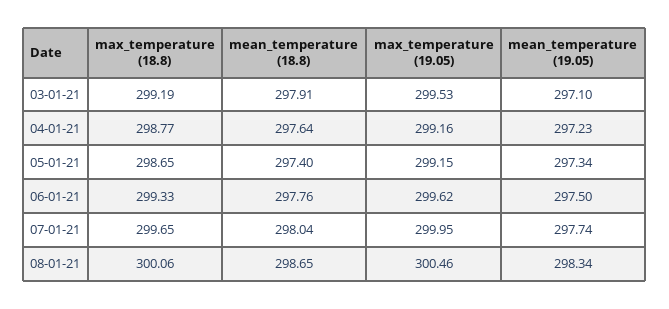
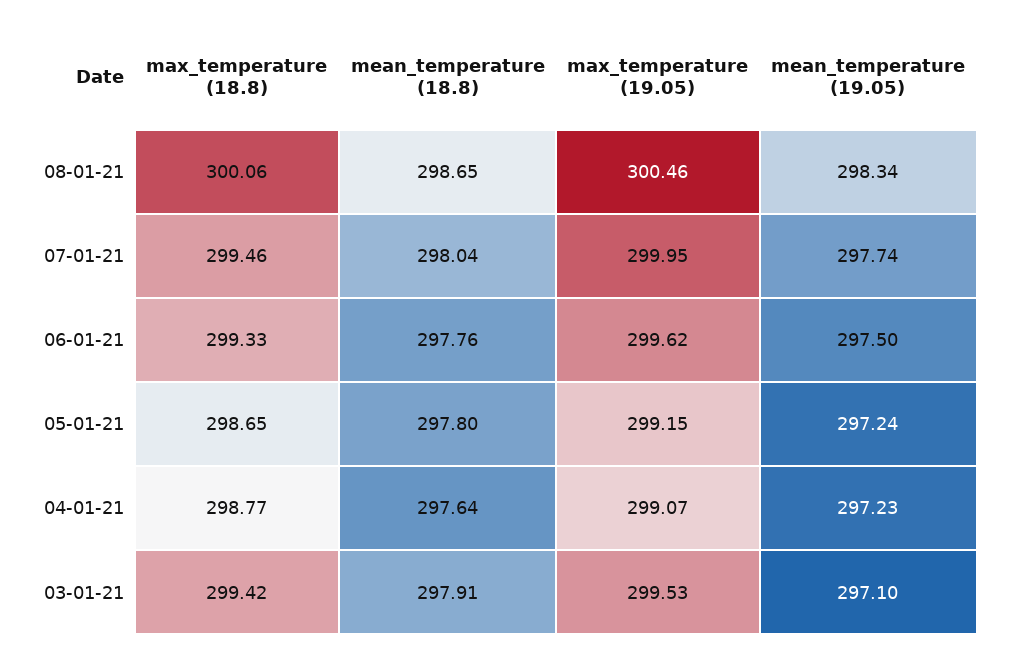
max_temperature (18.8), 03-01-21: 299.19 -> 299.42
max_temperature (19.05), 04-01-21: 299.16 -> 299.07
mean_temperature (18.8), 05-01-21: 297.4 -> 297.8
mean_temperature (19.05), 05-01-21: 297.34 -> 297.24
max_temperature (18.8), 07-01-21: 299.65 -> 299.46

